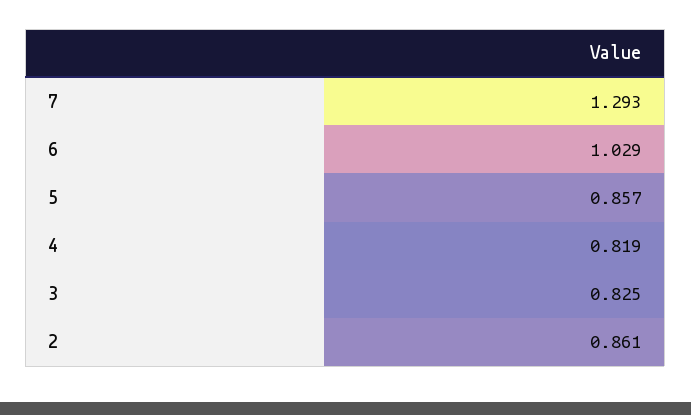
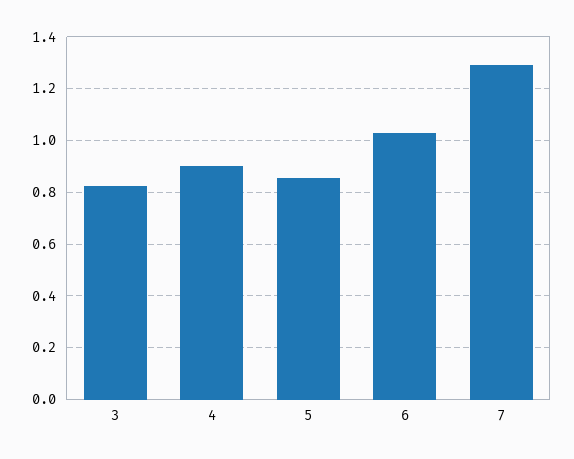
4: 0.819 -> 0.9
2: 0.861 -> none

